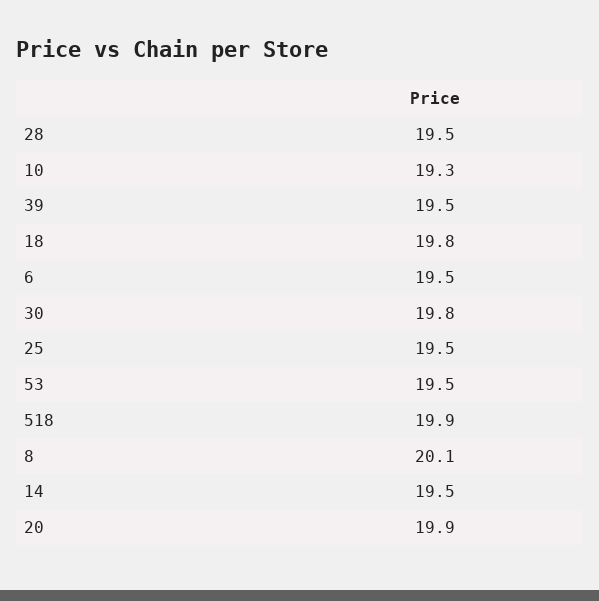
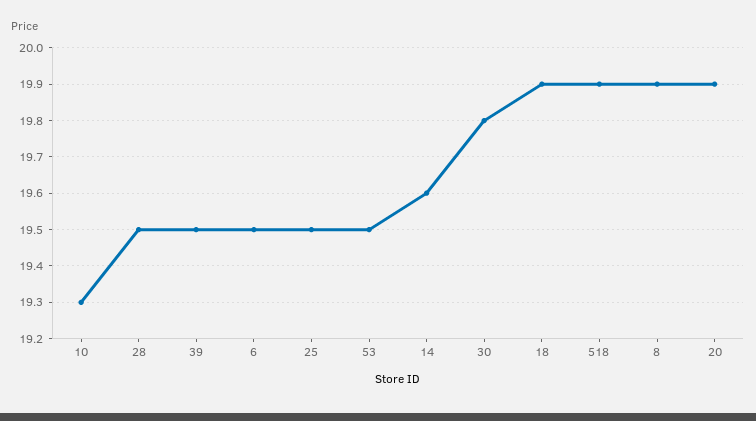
18: 19.8 -> 19.9
8: 20.1 -> 19.9
14: 19.5 -> 19.6

